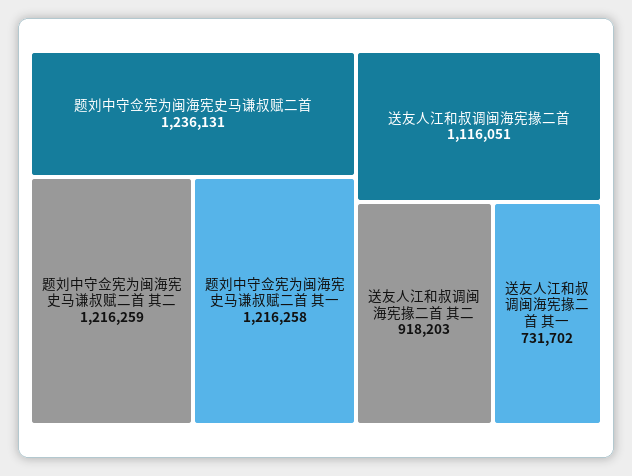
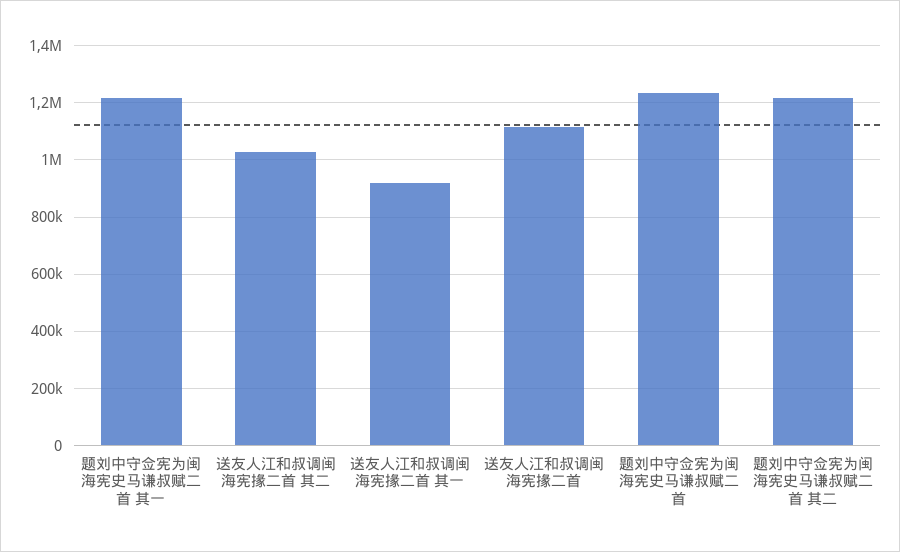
送友人江和叔调闽海宪掾二首 其二: 918203 -> 1025000
送友人江和叔调闽海宪掾二首 其一: 731702 -> 925000

